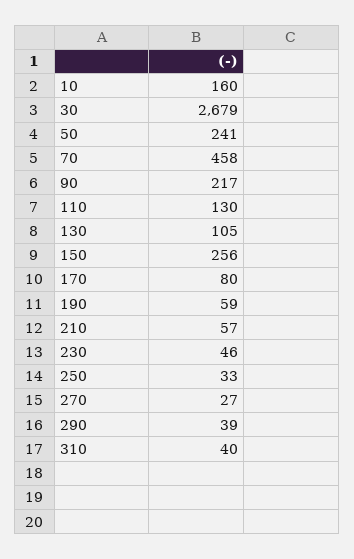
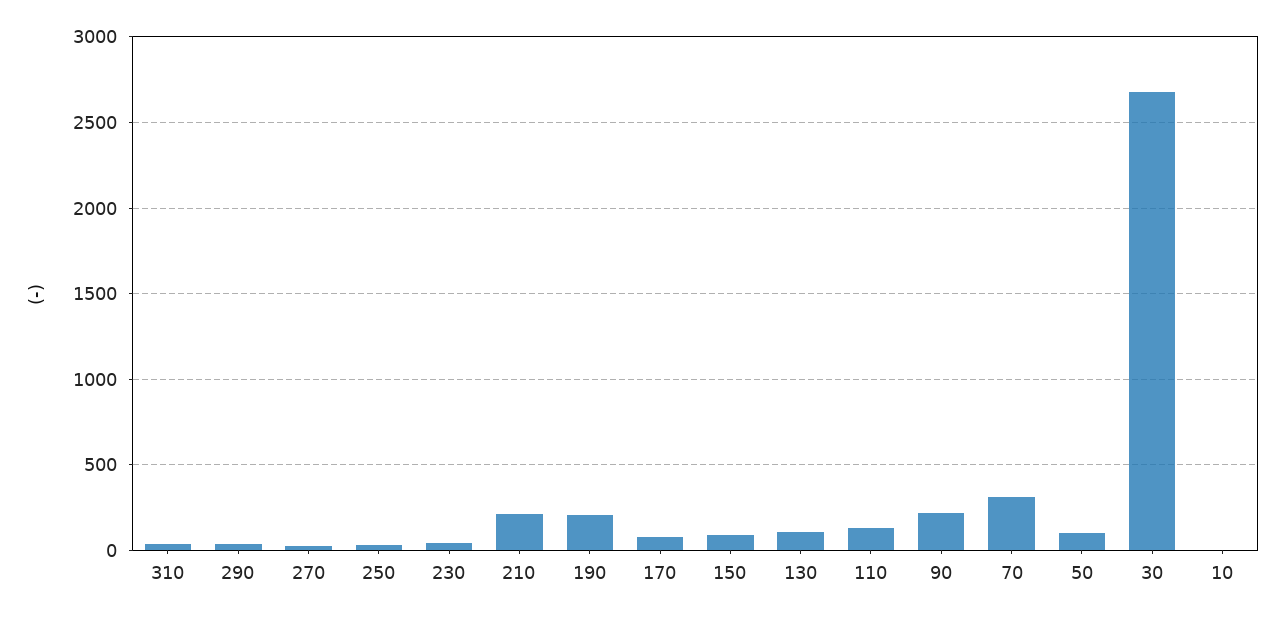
10: 160 -> 0
50: 241 -> 100
70: 458 -> 300
150: 256 -> 100
190: 59 -> 200
210: 57 -> 200

